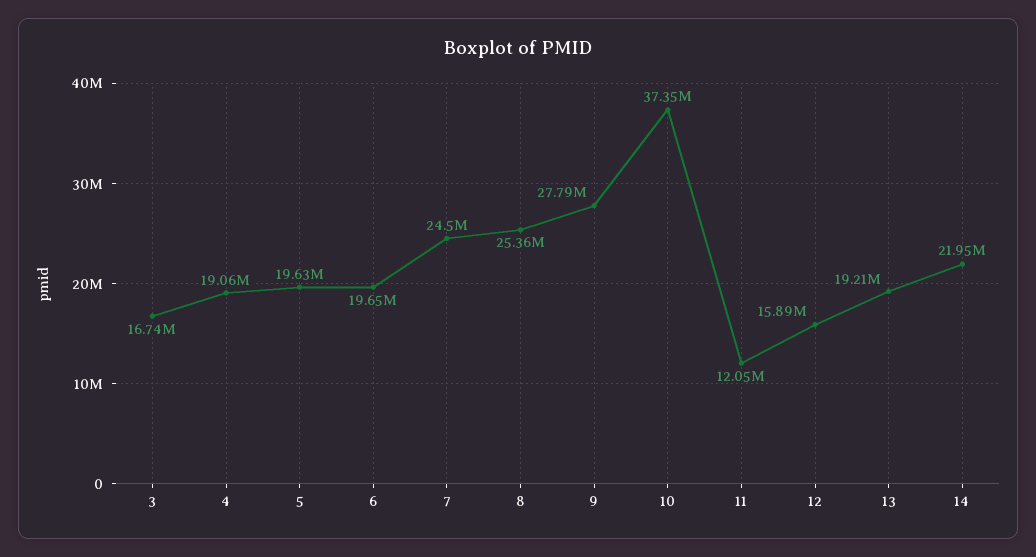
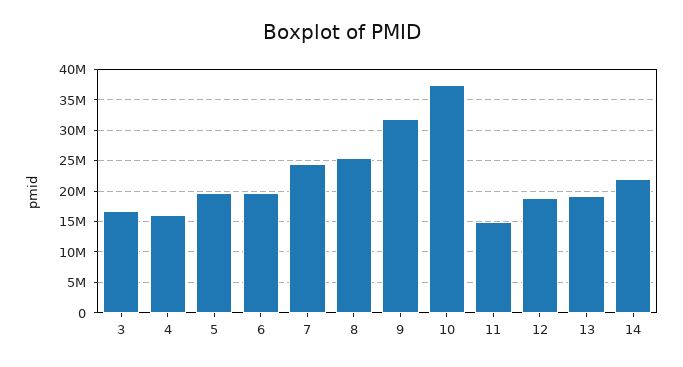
4: 19060000 -> 16000000
9: 27790000 -> 32000000
11: 12050000 -> 15000000
12: 15890000 -> 19000000

